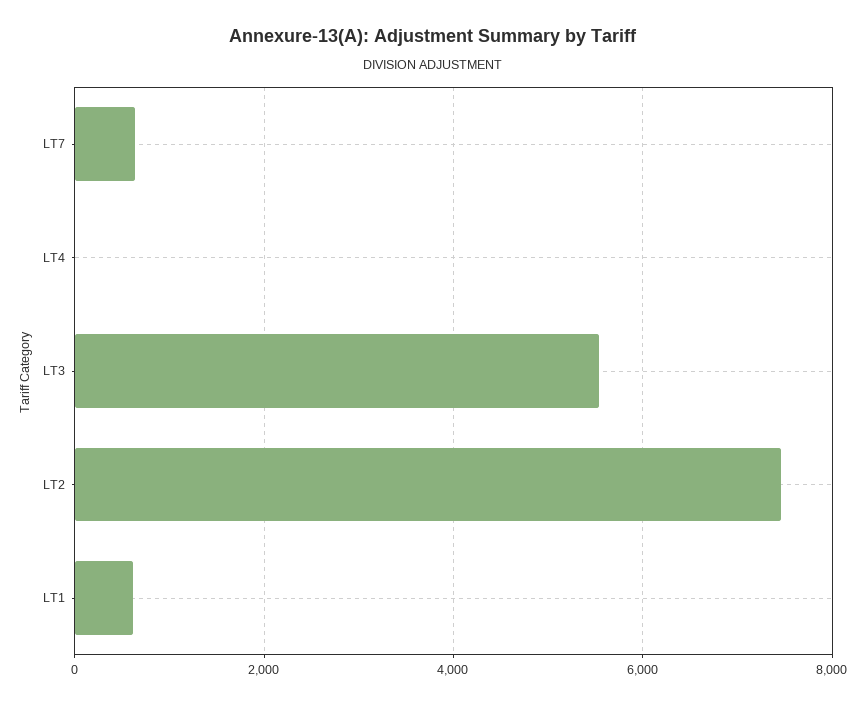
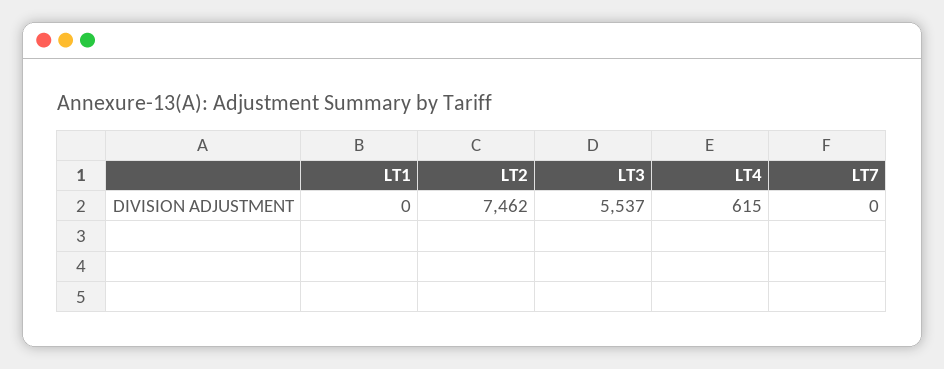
LT7: 600 -> 0
LT4: 0 -> 615
LT1: 600 -> 0

